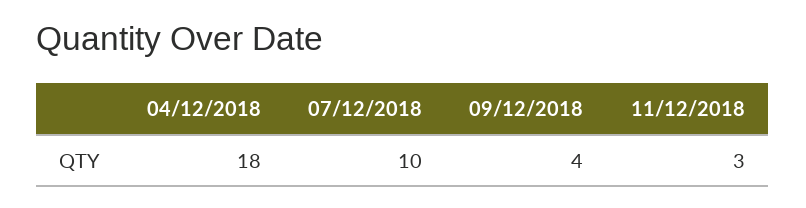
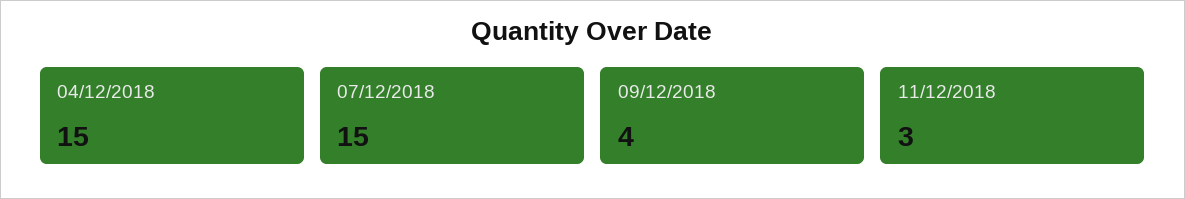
04/12/2018: 18 -> 15
07/12/2018: 10 -> 15

